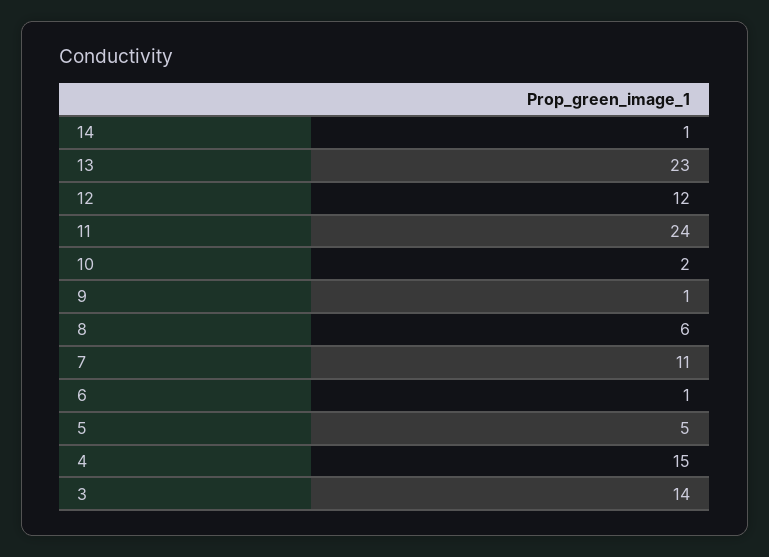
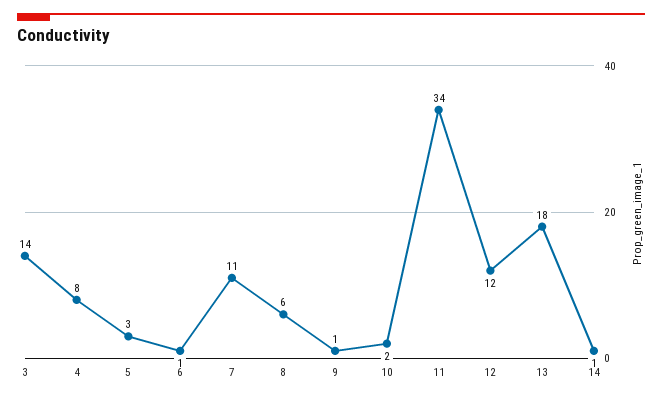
13: 23 -> 18
11: 24 -> 34
5: 5 -> 3
4: 15 -> 8

